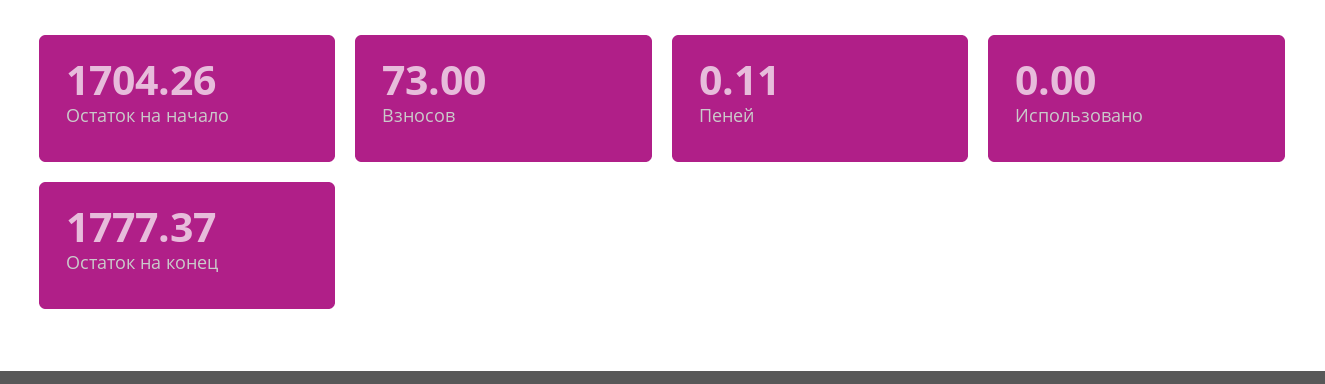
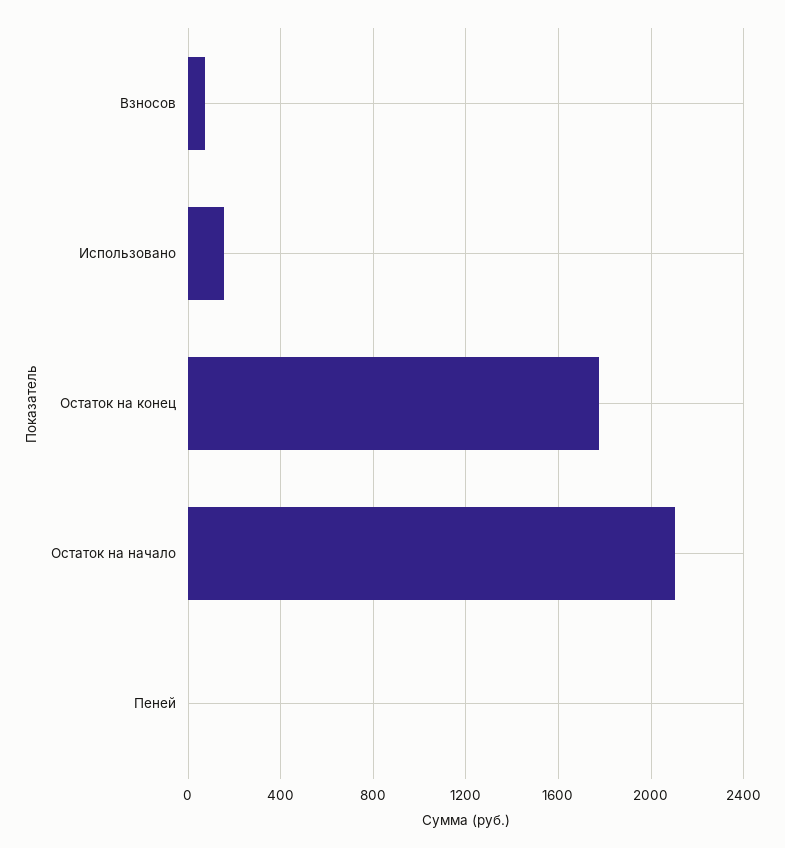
Остаток на начало: 1704.26 -> 2100
Использовано: 0 -> 150

